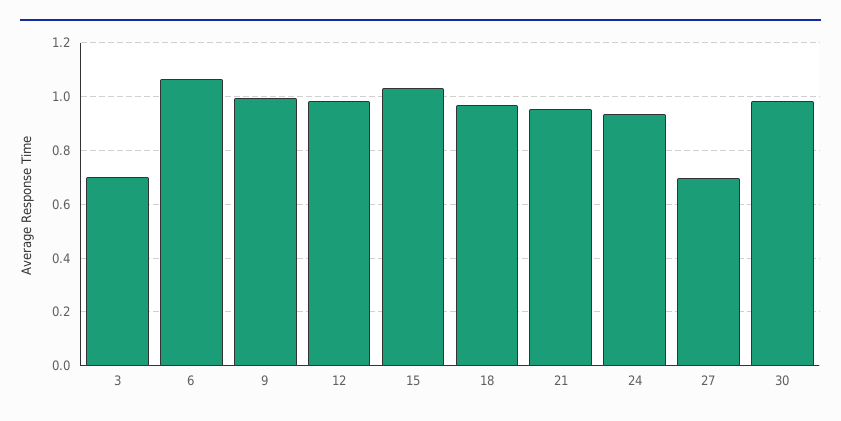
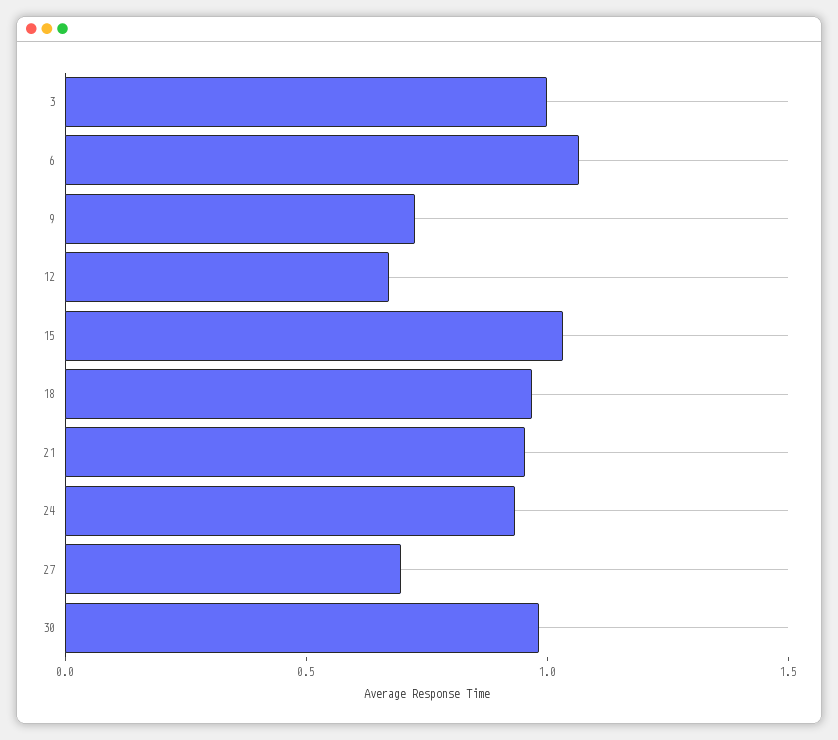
3: 0.7 -> 1
9: 1 -> 0.7
12: 0.975 -> 0.7

